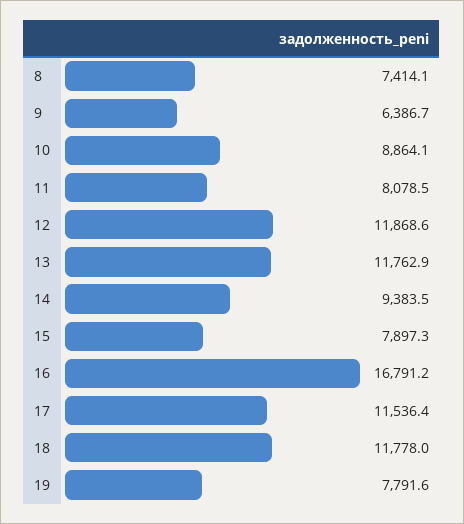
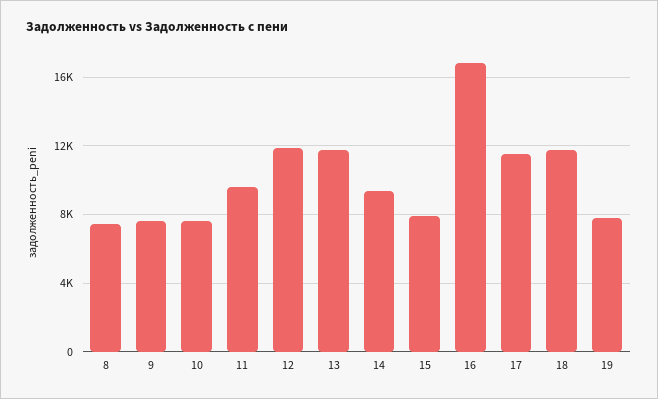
9: 6386.7 -> 7500
10: 8864.1 -> 7500
11: 8078.5 -> 9500

